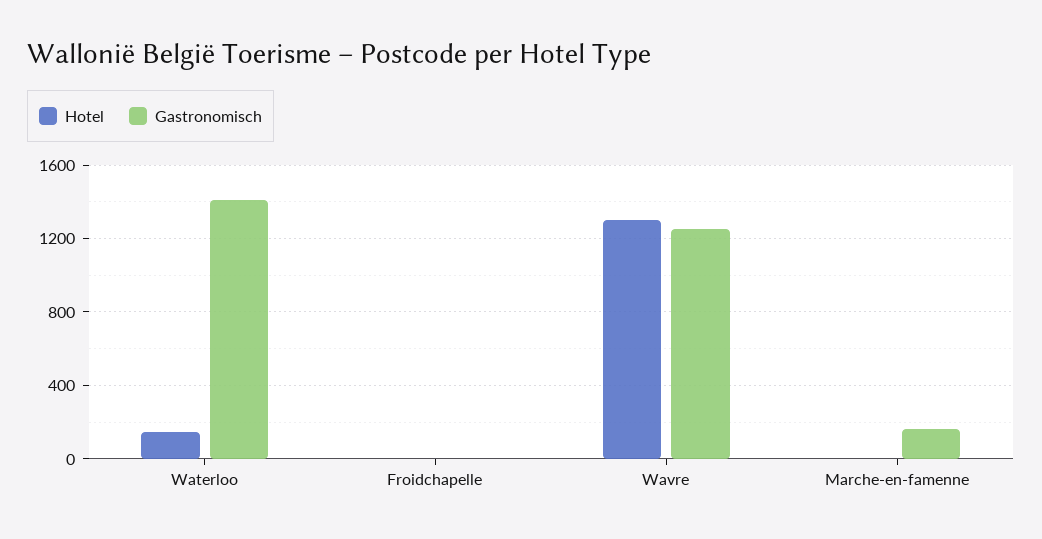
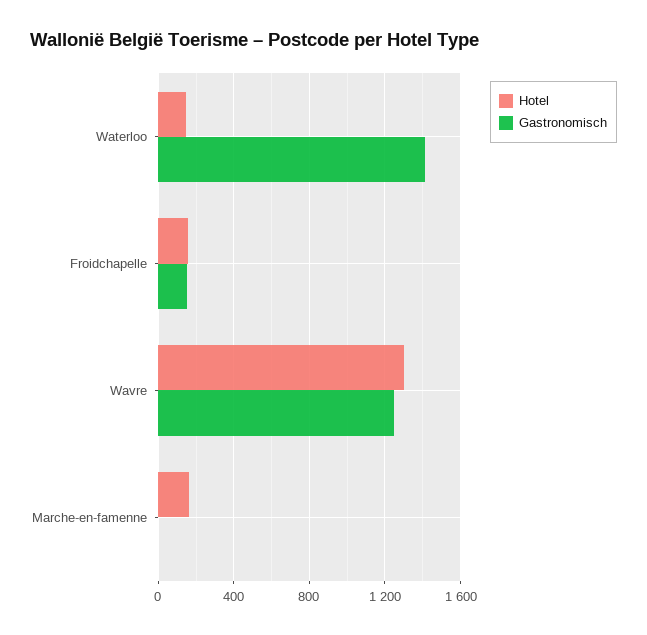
Hotel, Froidchapelle: 0 -> 150
Gastronomisch, Froidchapelle: 0 -> 150
Hotel, Marche-en-famenne: 0 -> 150
Gastronomisch, Marche-en-famenne: 150 -> 0

